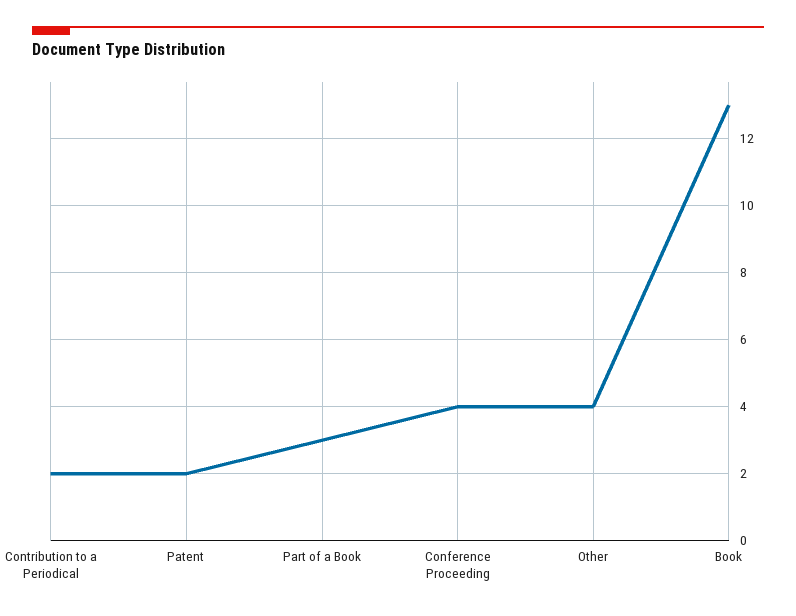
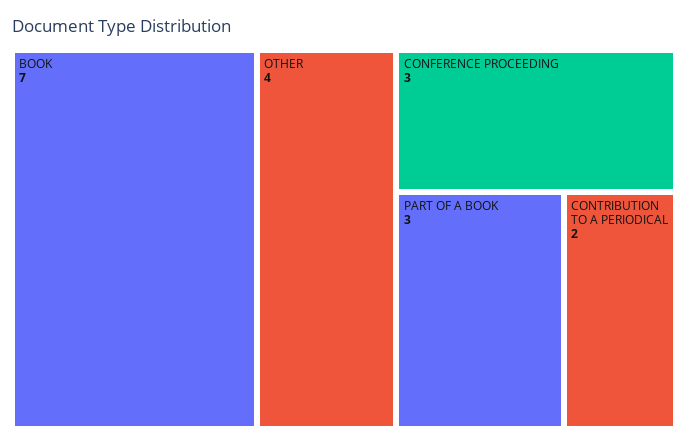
Patent: 2 -> none
Conference Proceeding: 4 -> 3
Book: 13 -> 7

